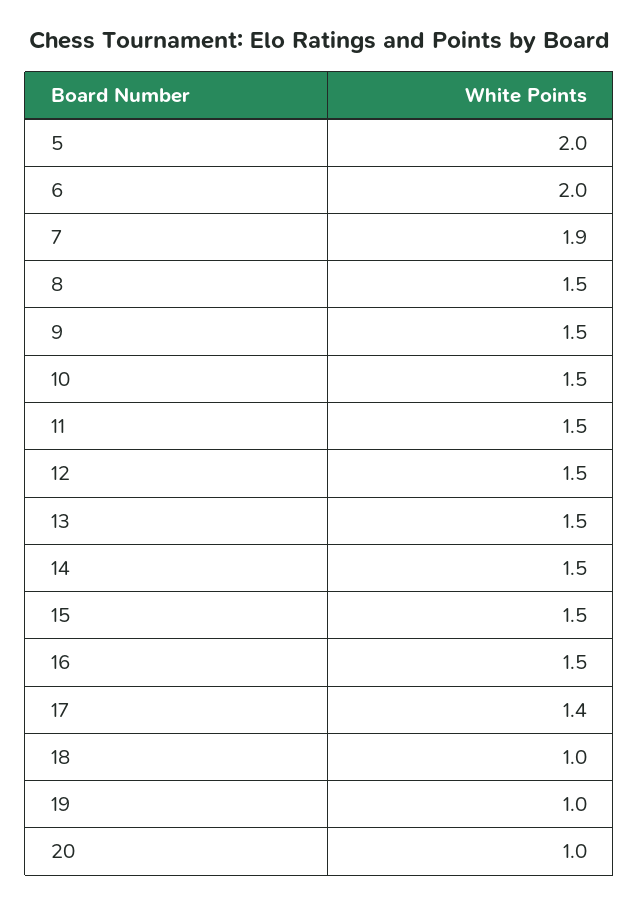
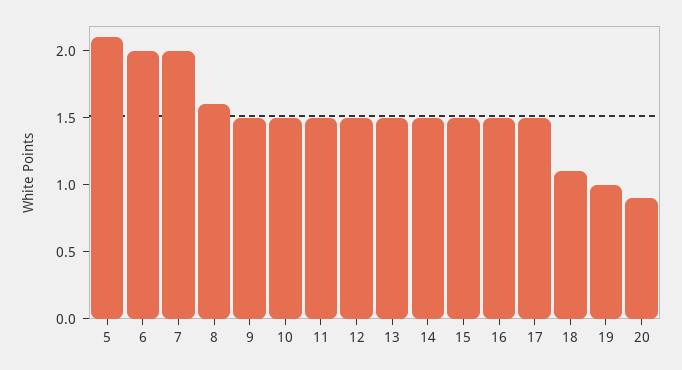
5: 2 -> 2.1
7: 1.9 -> 2
8: 1.5 -> 1.6
17: 1.4 -> 1.5
18: 1 -> 1.1
20: 1 -> 0.9

